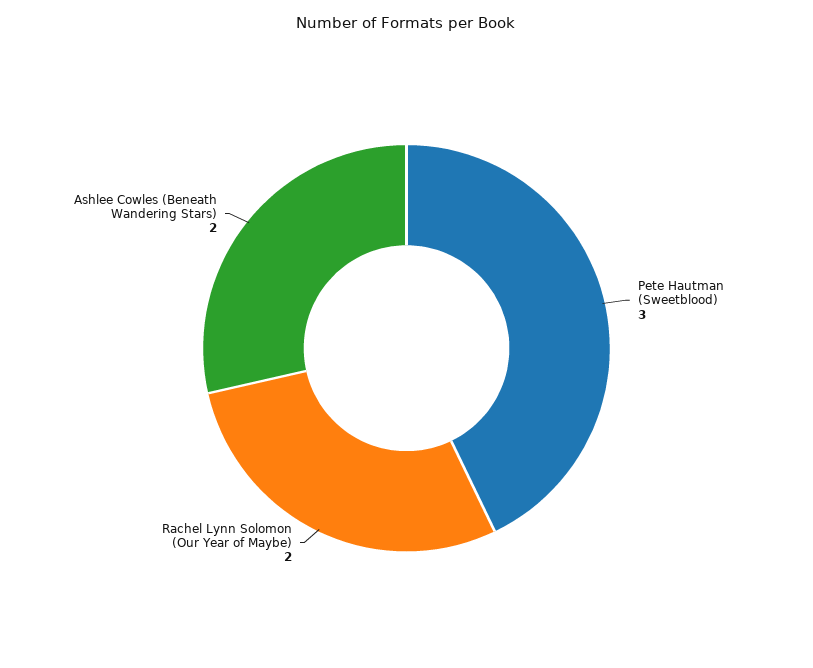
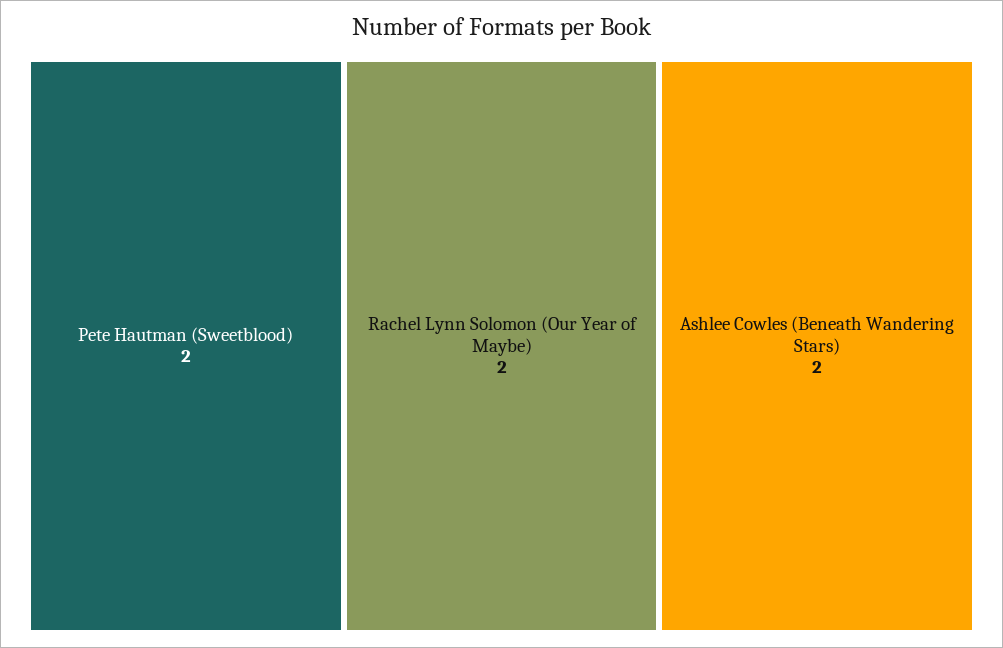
Pete Hautman (Sweetblood): 3 -> 2

